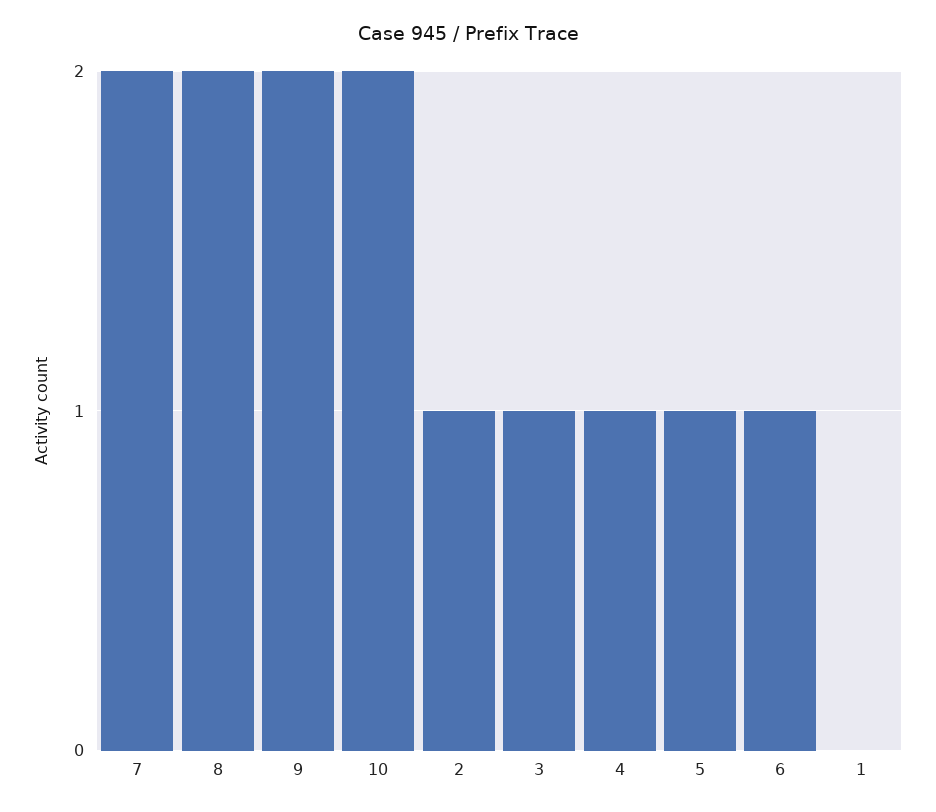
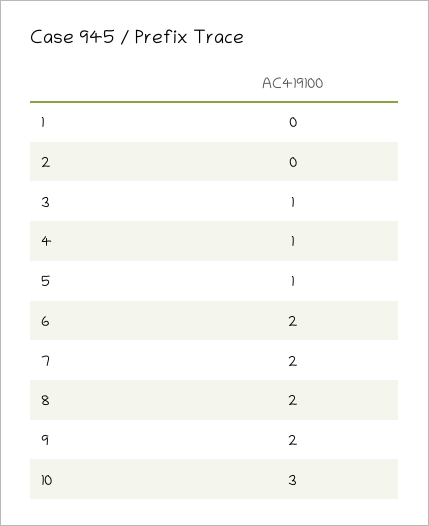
10: 2 -> 3
2: 1 -> 0
6: 1 -> 2

